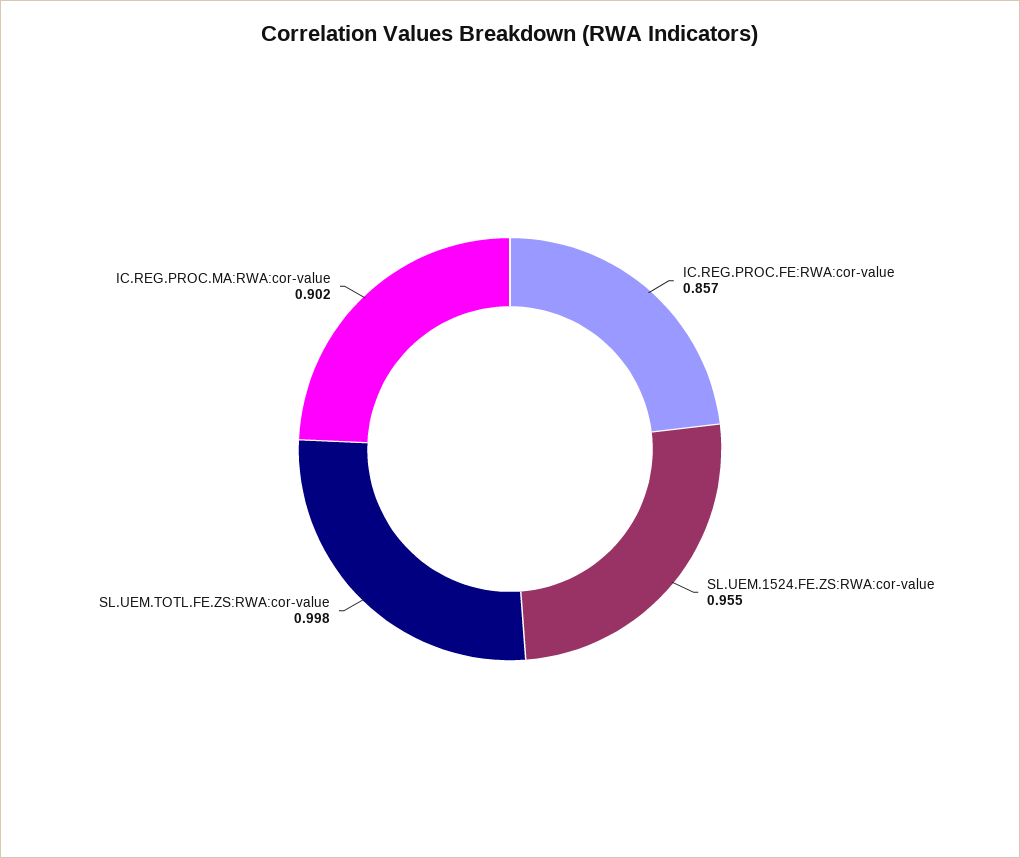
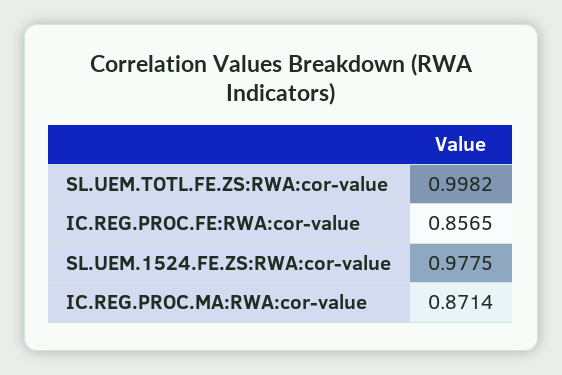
SL.UEM.1524.FE.ZS:RWA:cor-value: 0.955 -> 0.9775
IC.REG.PROC.MA:RWA:cor-value: 0.902 -> 0.8714

